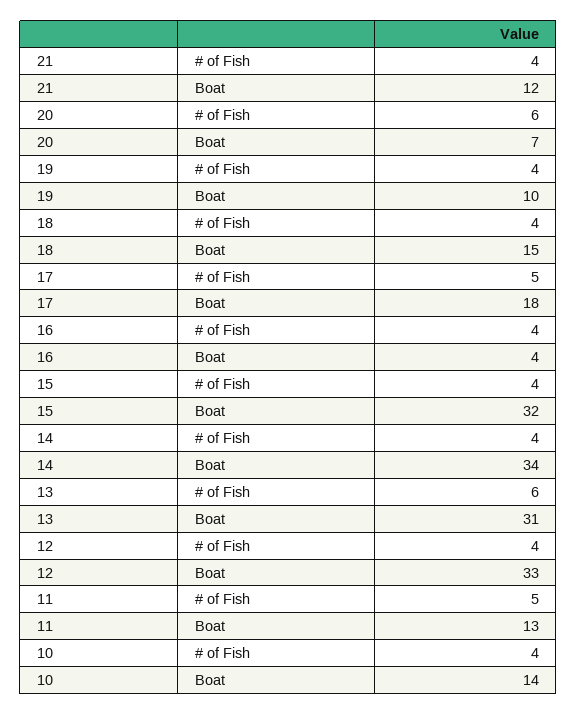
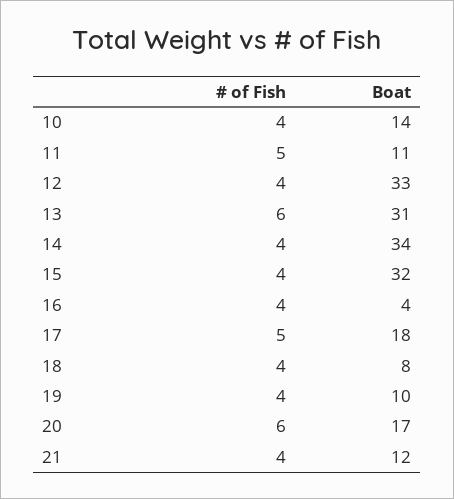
20, Boat: 7 -> 17
18, Boat: 15 -> 8
11, Boat: 13 -> 11

